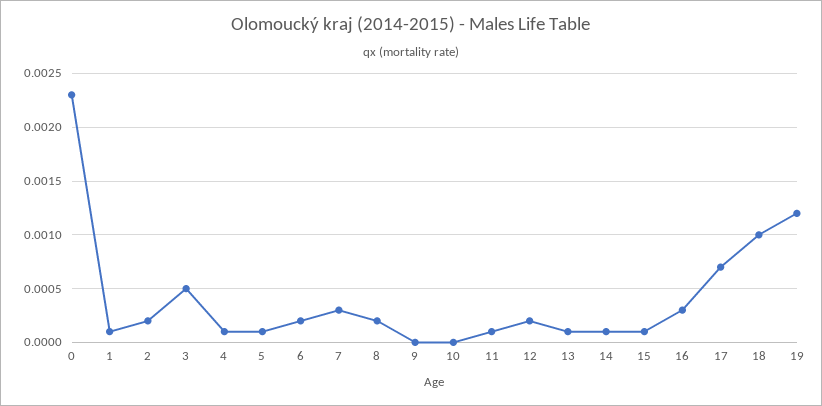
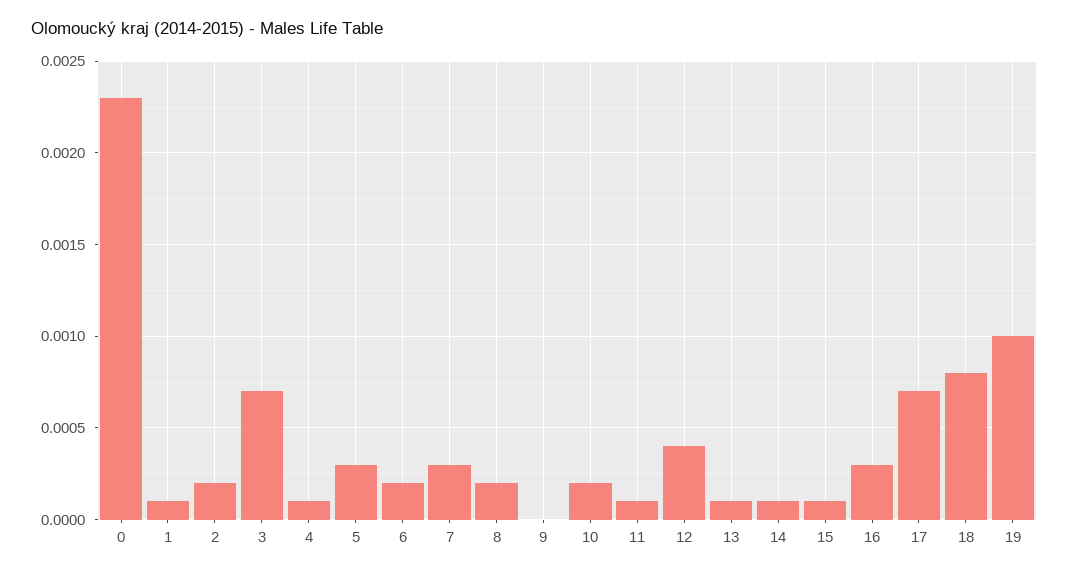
3: 0.0005 -> 0.0007
5: 0.0001 -> 0.0003
10: 0 -> 0.0002
12: 0.0002 -> 0.0004
18: 0.001 -> 0.0008
19: 0.0012 -> 0.001

